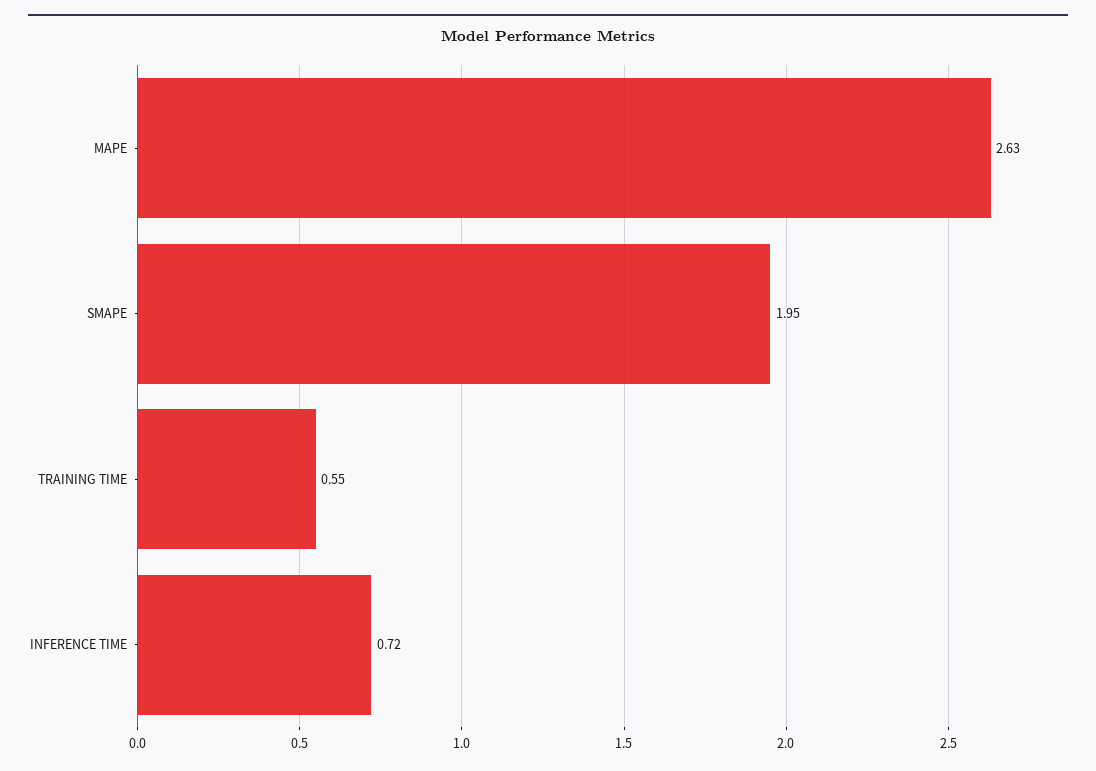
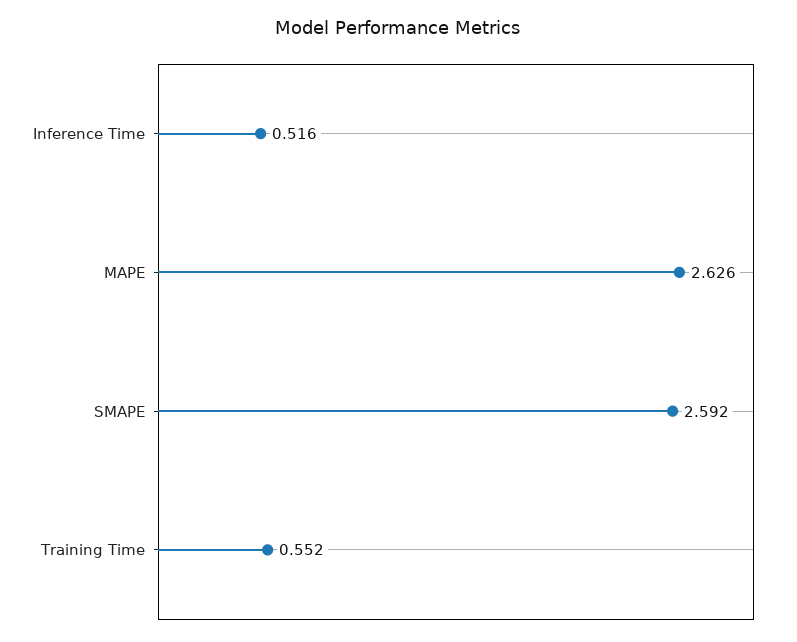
SMAPE: 1.95 -> 2.592
INFERENCE TIME: 0.72 -> 0.516

